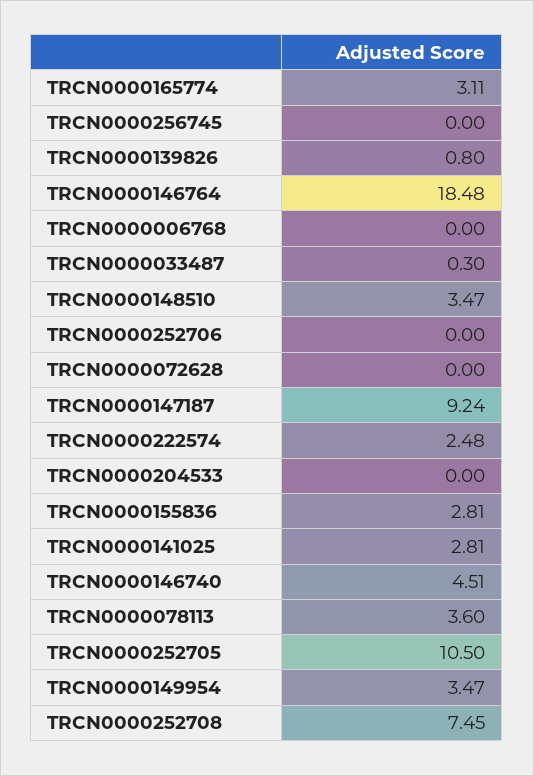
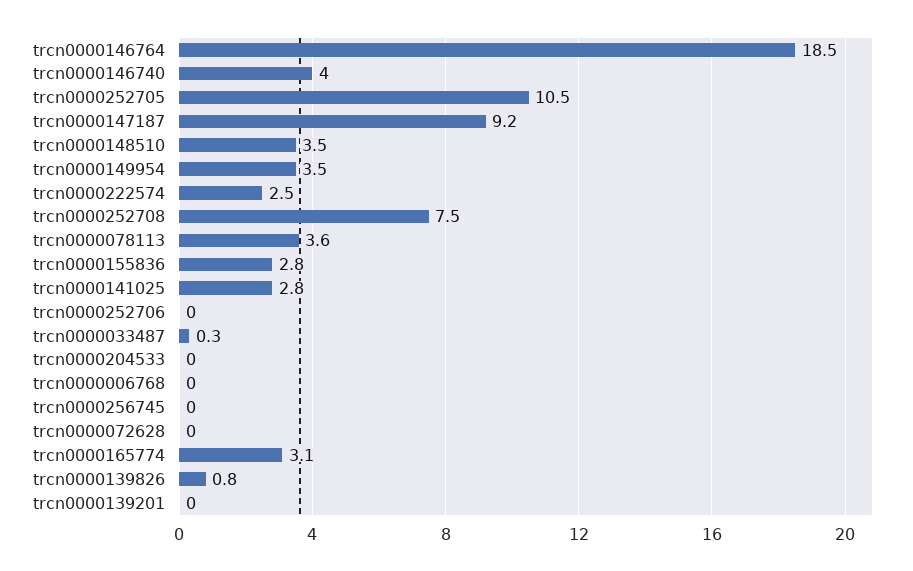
TRCN0000146740: 4.51 -> 4
trcn0000139201: none -> 0

